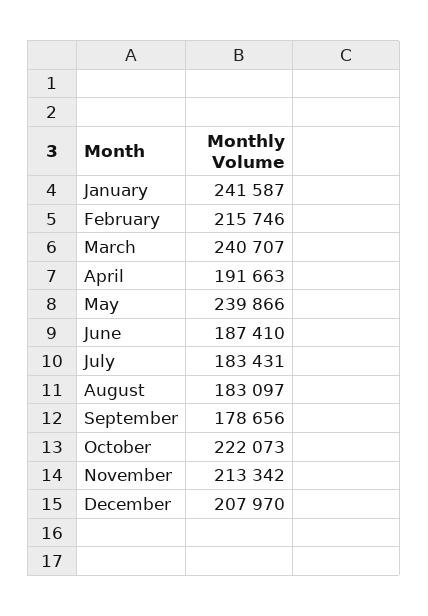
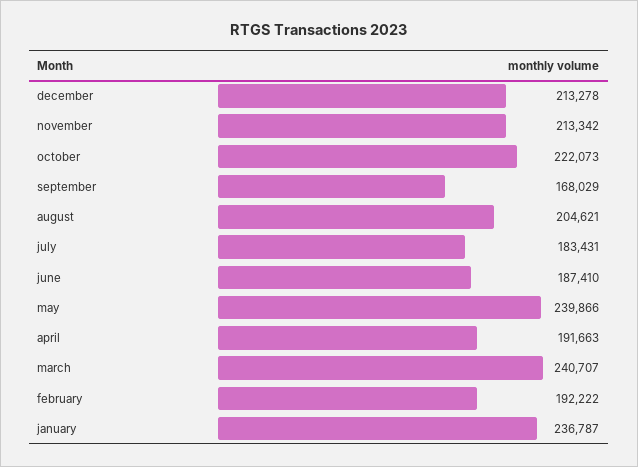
January: 241587 -> 236787
February: 215746 -> 192222
August: 183097 -> 204621
September: 178656 -> 168029
December: 207970 -> 213278

